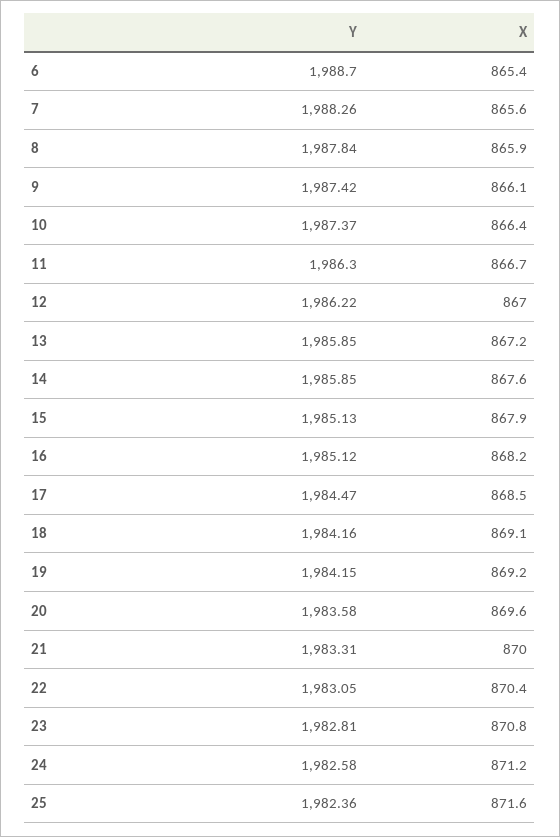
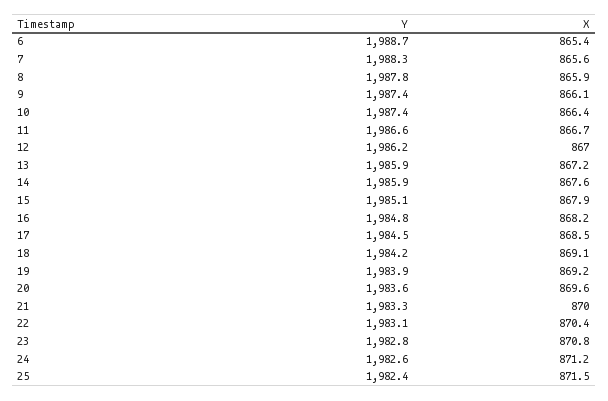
Y, 11: 1986.3 -> 1986.6
Y, 16: 1985.12 -> 1984.8
Y, 19: 1984.15 -> 1983.9
X, 25: 871.6 -> 871.5

